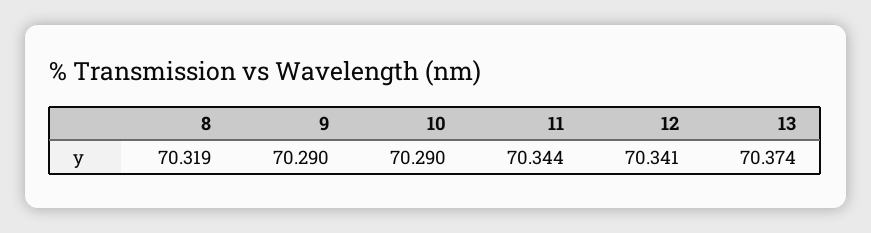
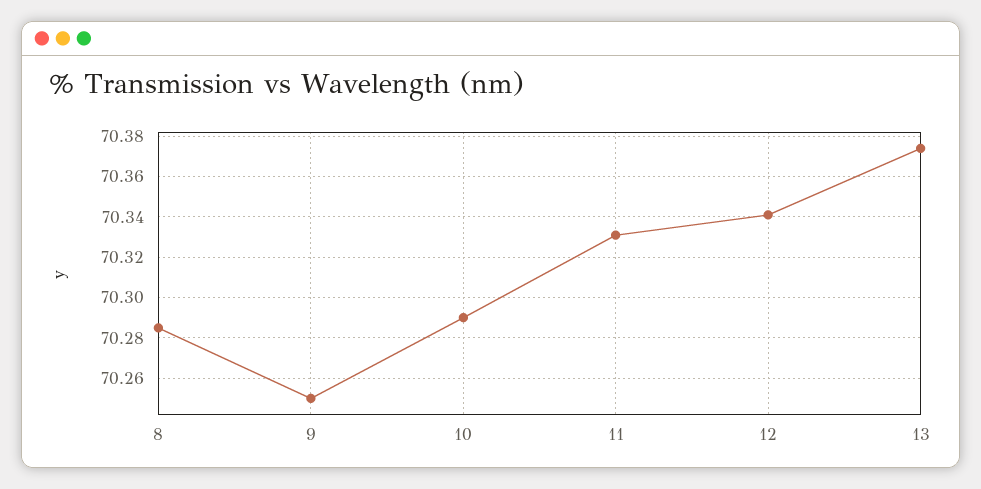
8: 70.319 -> 70.285
9: 70.29 -> 70.25
11: 70.344 -> 70.33

